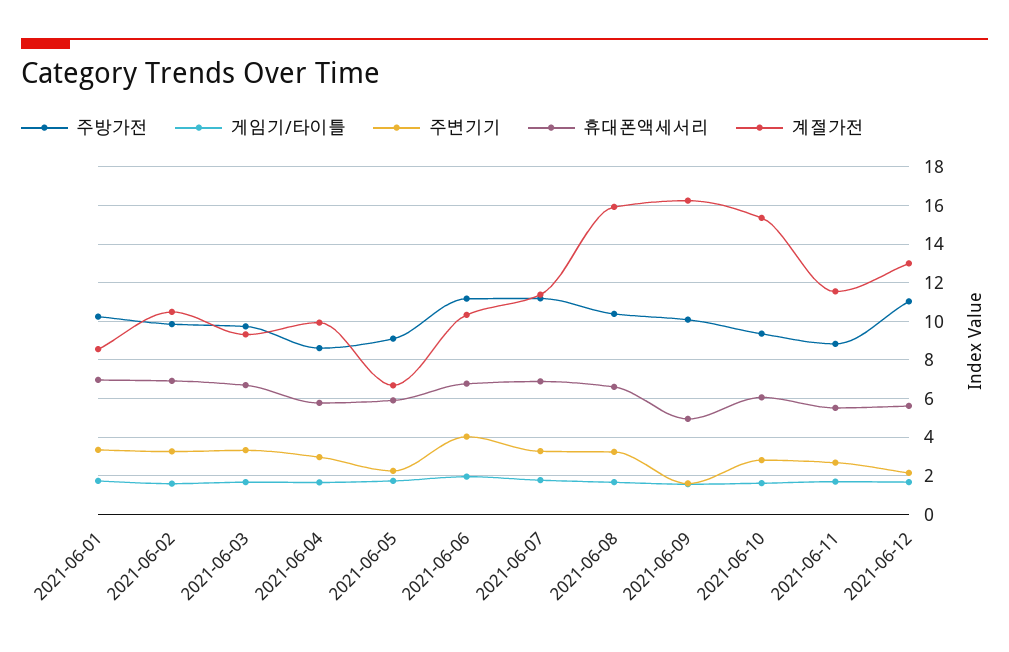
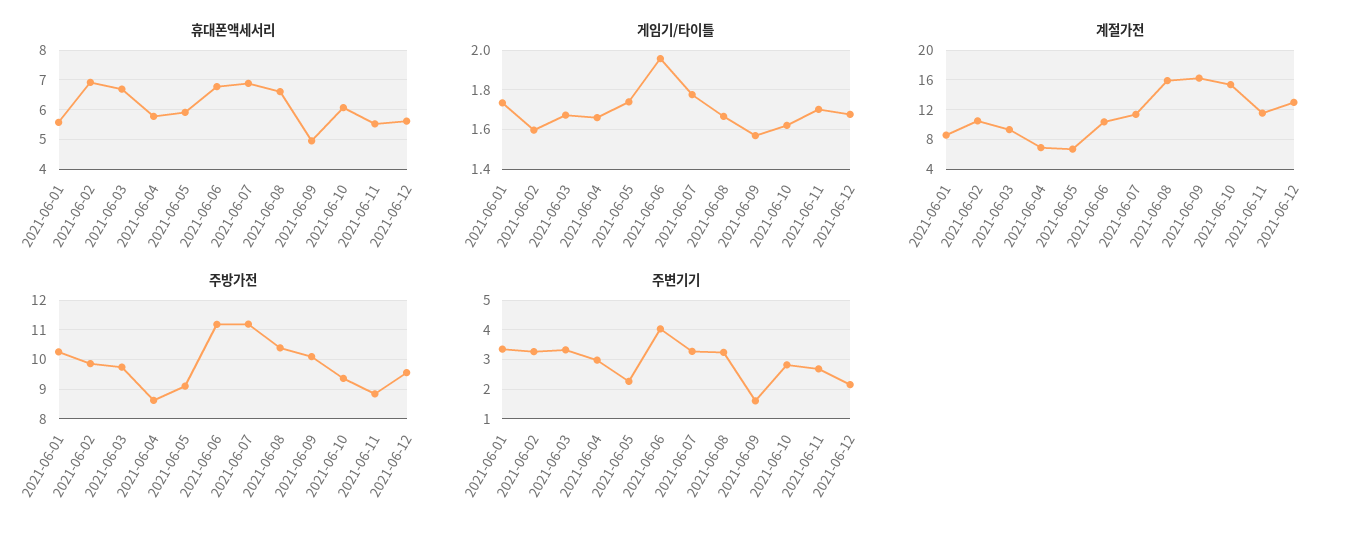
휴대폰액세서리, 2021-06-01: 7 -> 5.5
계절가전, 2021-06-04: 10 -> 7
주방가전, 2021-06-12: 11 -> 9.5

